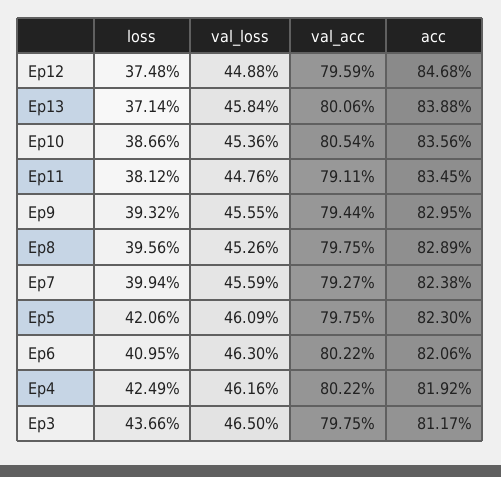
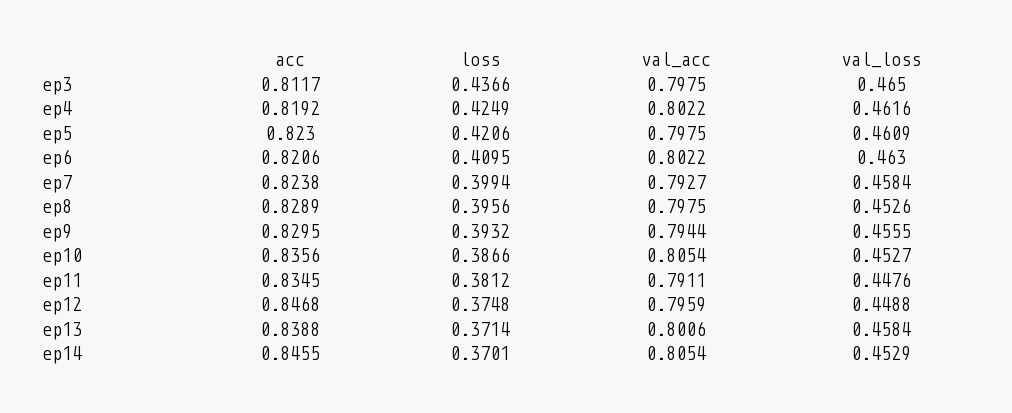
val_loss, Ep10: 0.4536 -> 0.4527
val_loss, Ep7: 0.4559 -> 0.4584
acc, ep14: none -> 0.8455
loss, ep14: none -> 0.3701
val_acc, ep14: none -> 0.8054
val_loss, ep14: none -> 0.4529

